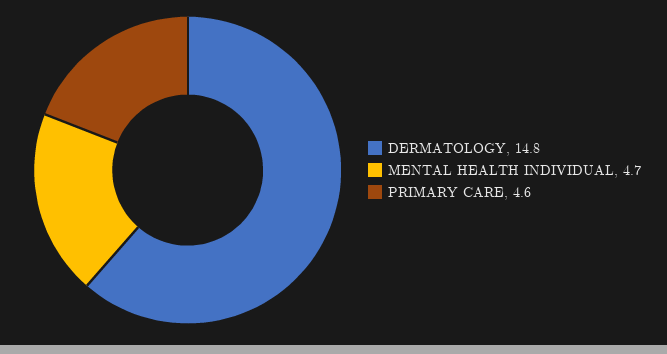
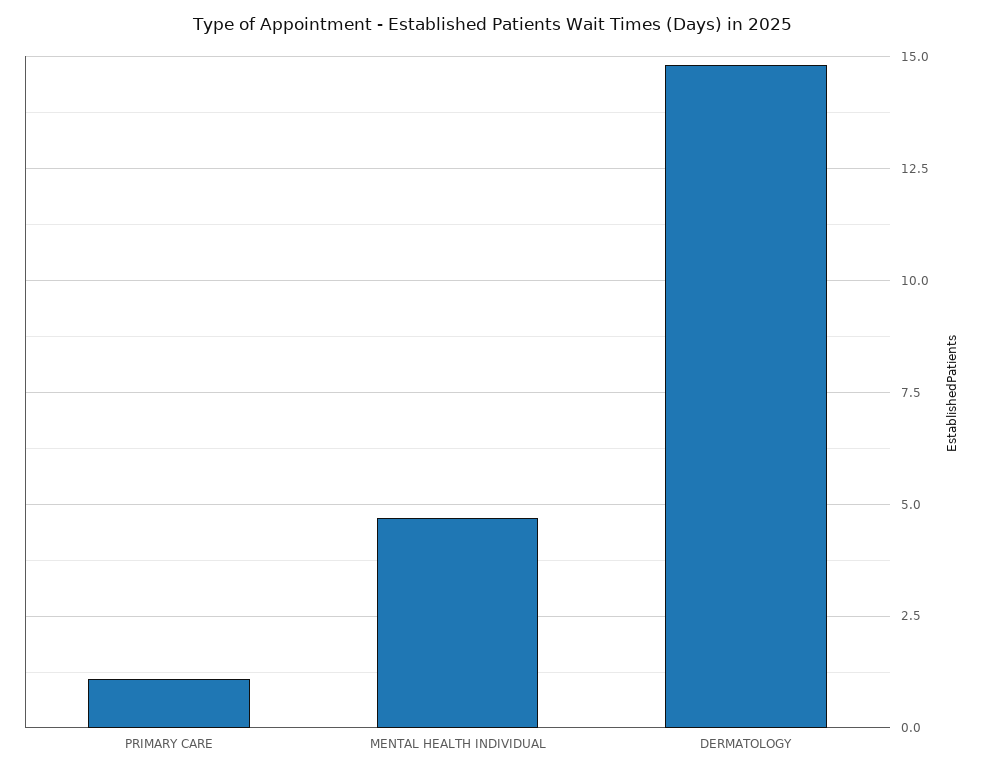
PRIMARY CARE: 4.6 -> 1

